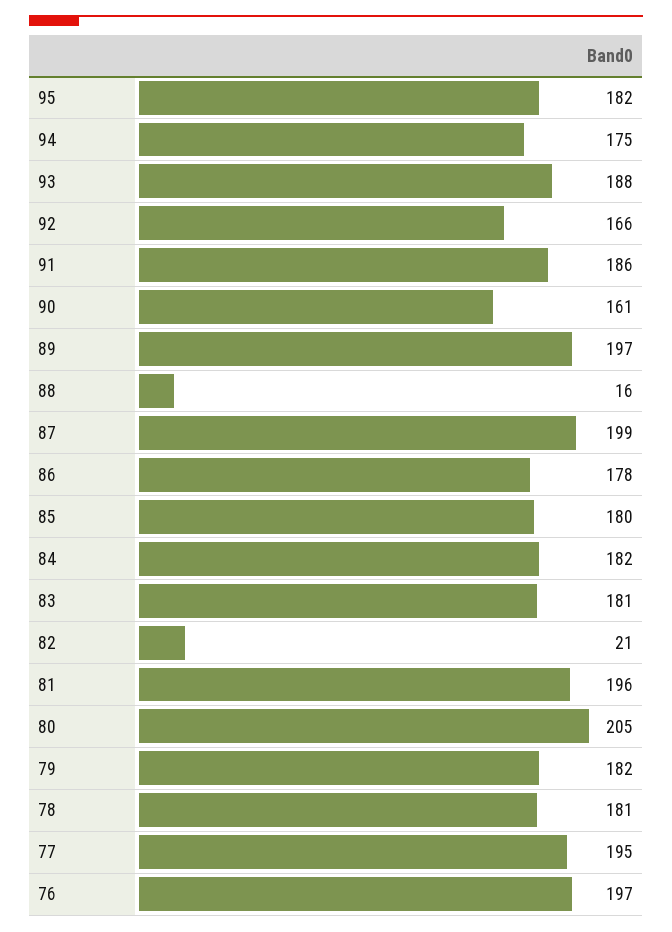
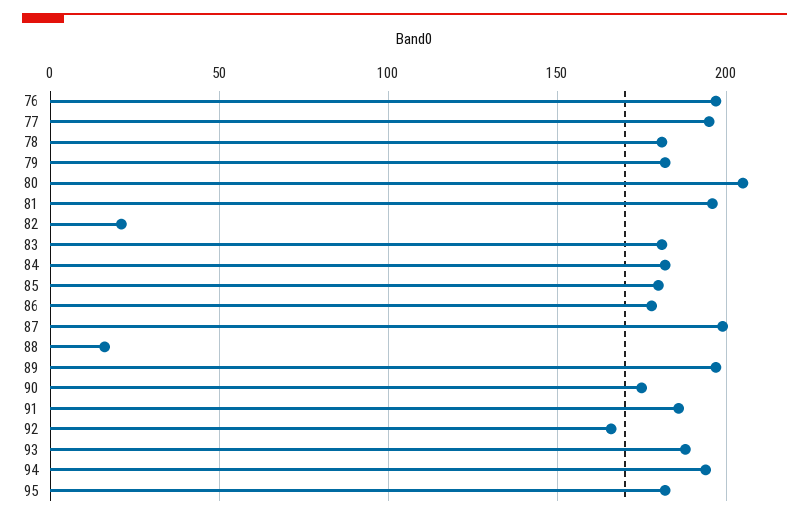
94: 175 -> 195
90: 161 -> 175

